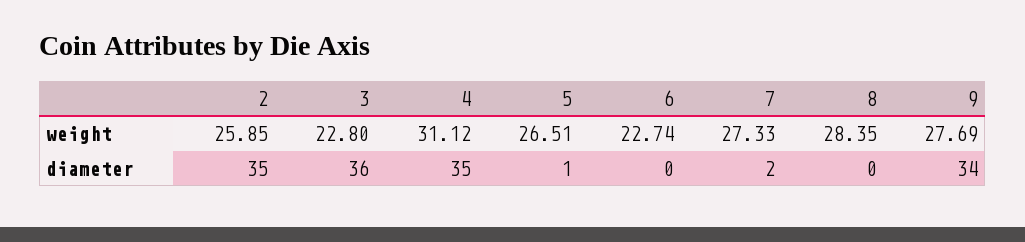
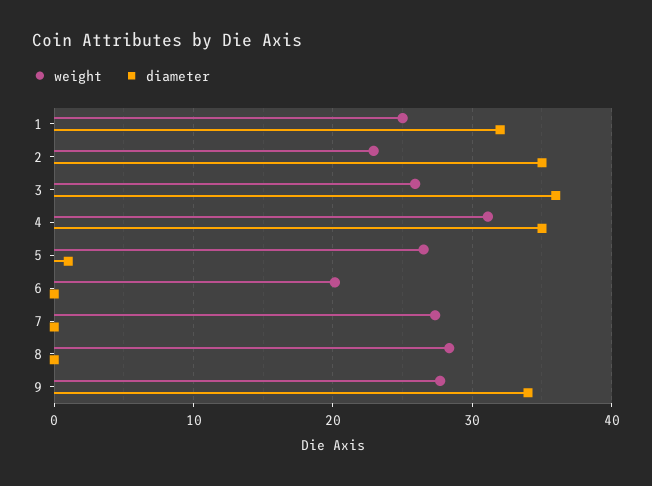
weight, 2: 25.85 -> 23
weight, 3: 22.8 -> 26
weight, 6: 22.74 -> 20
diameter, 7: 2 -> 0
weight, 1: none -> 25
diameter, 1: none -> 32

